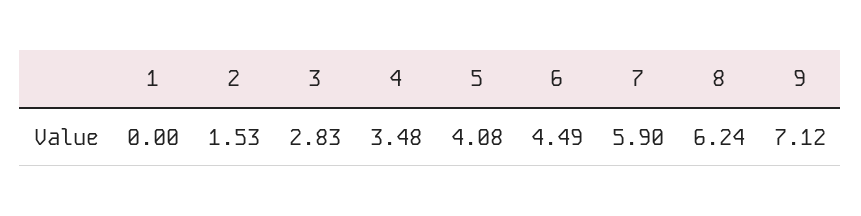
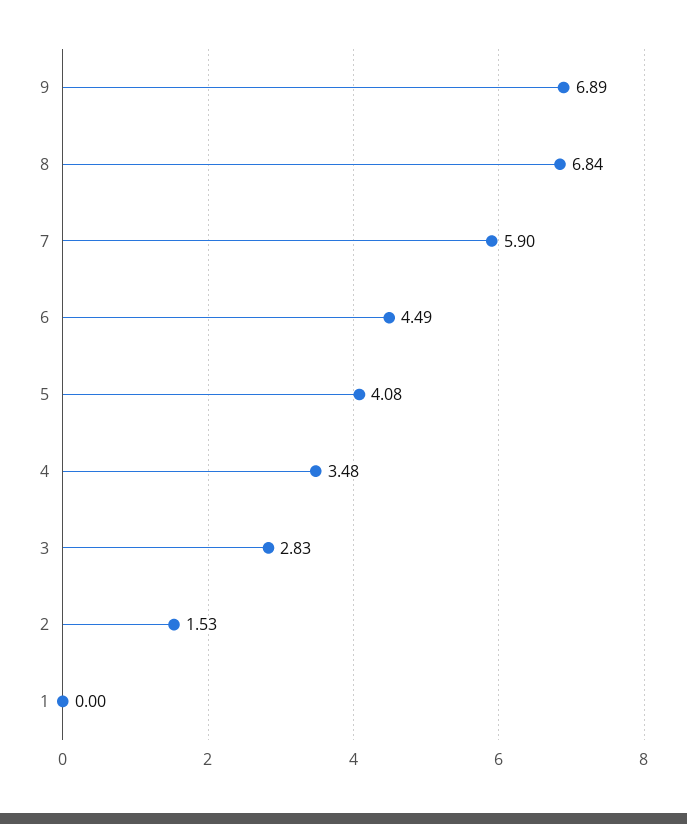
8: 6.24 -> 6.84
9: 7.12 -> 6.89

